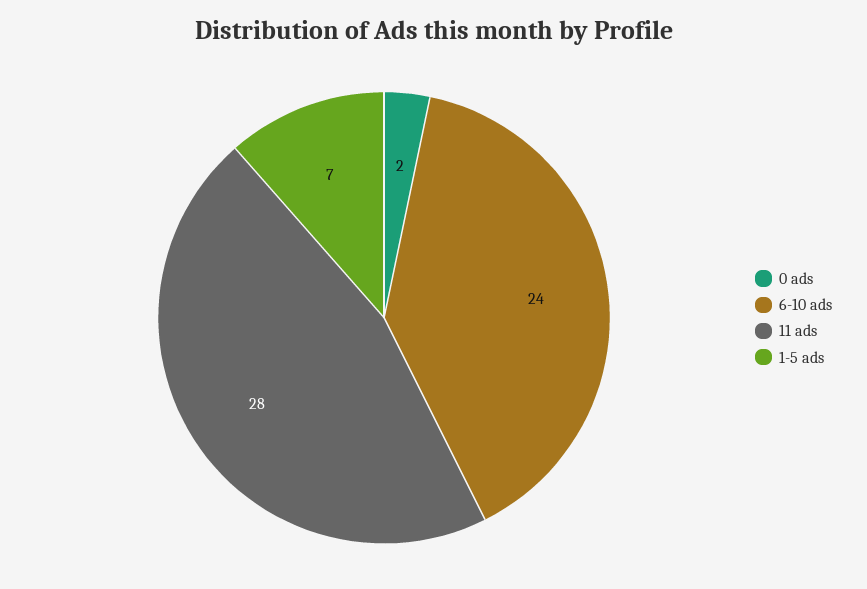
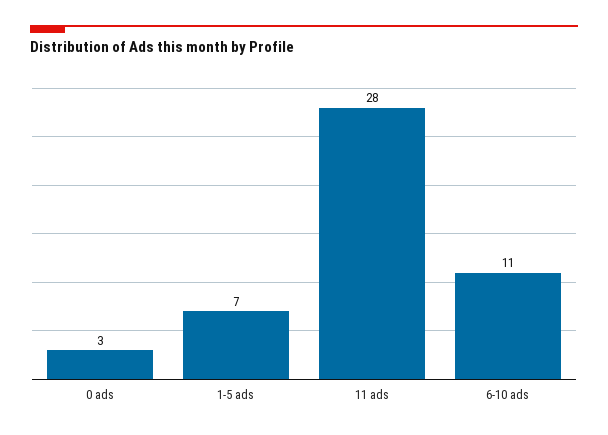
0 ads: 2 -> 3
6-10 ads: 24 -> 11

